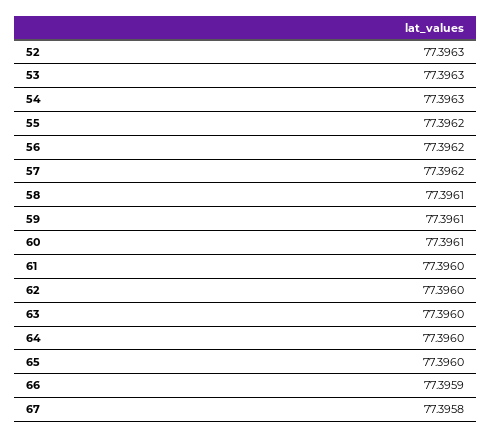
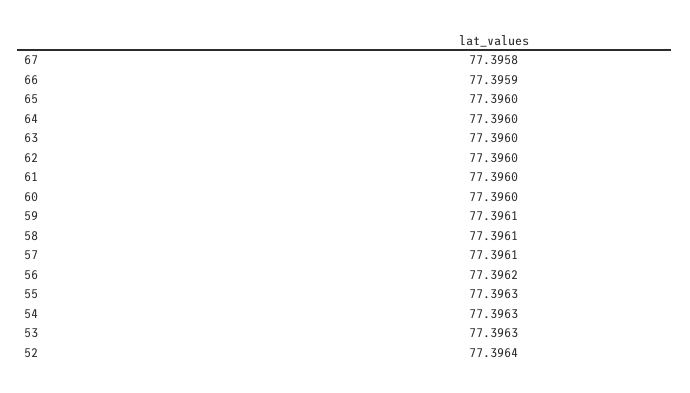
52: 77.3963 -> 77.3964
55: 77.3962 -> 77.3963
57: 77.3962 -> 77.3961
60: 77.3961 -> 77.396

